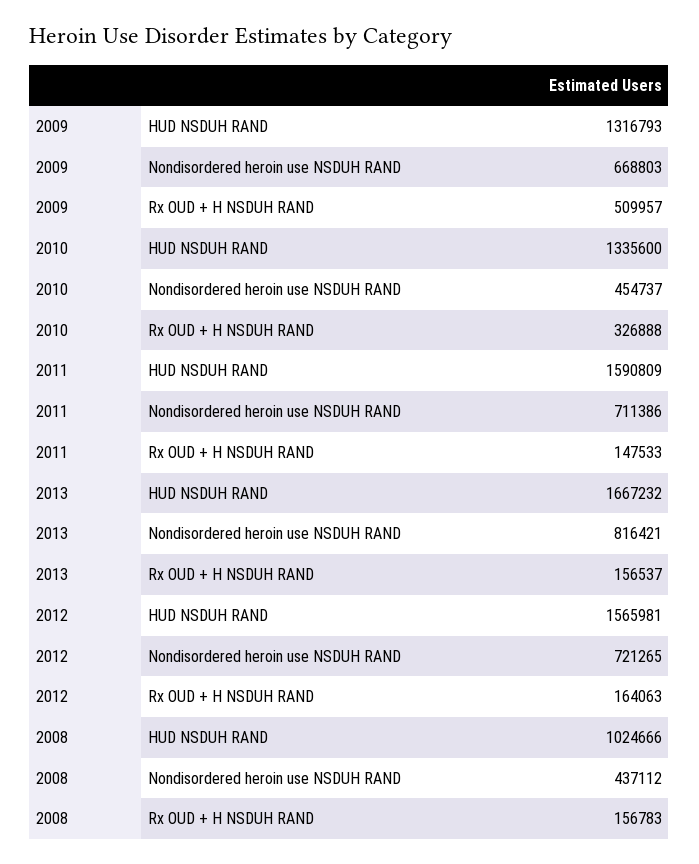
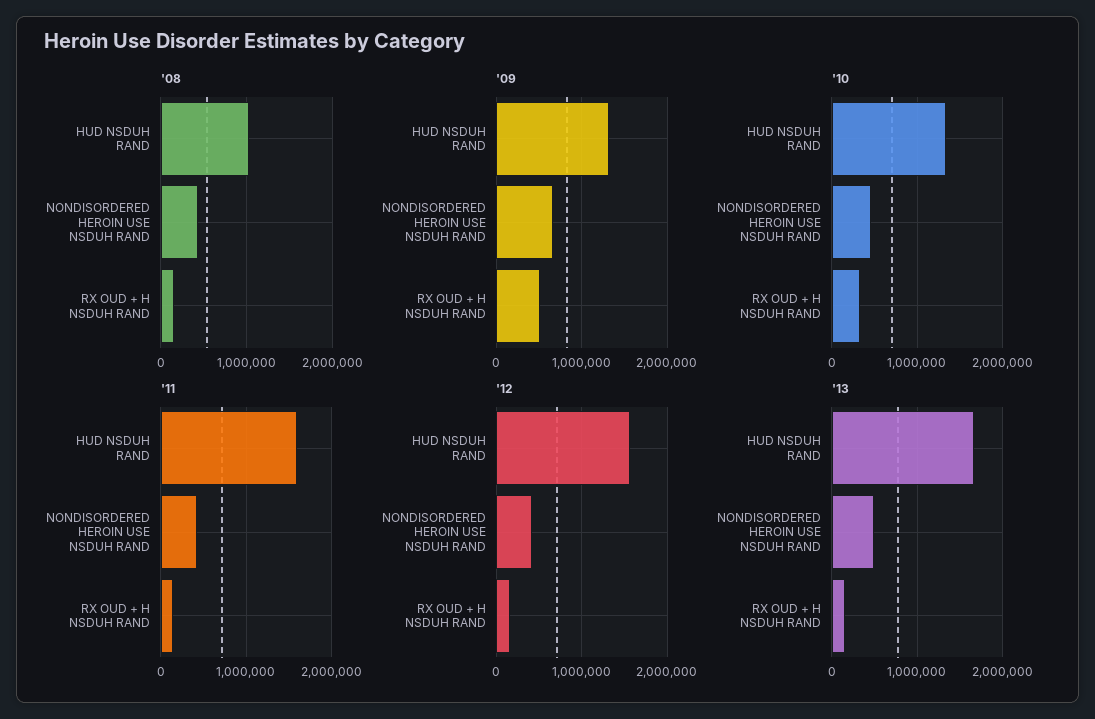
2011, Nondisordered heroin use NSDUH RAND: 711386 -> 400000
2013, Nondisordered heroin use NSDUH RAND: 816421 -> 500000
2012, Nondisordered heroin use NSDUH RAND: 721265 -> 400000

